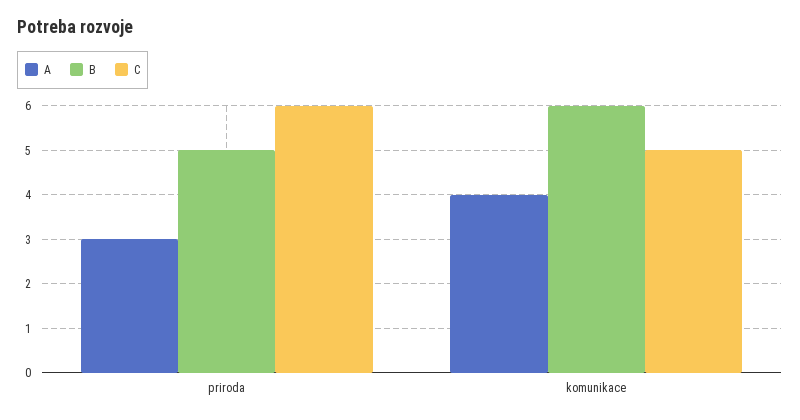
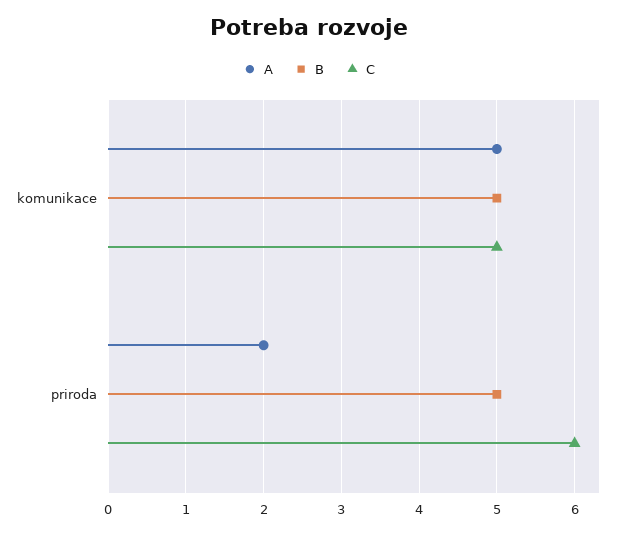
A, priroda: 3 -> 2
A, komunikace: 4 -> 5
B, komunikace: 6 -> 5

